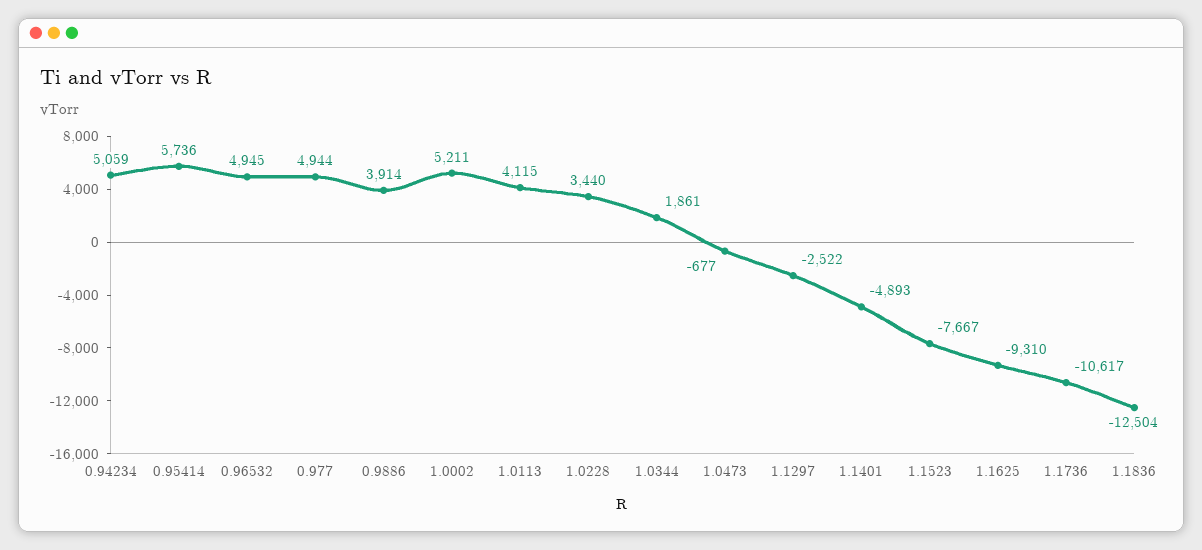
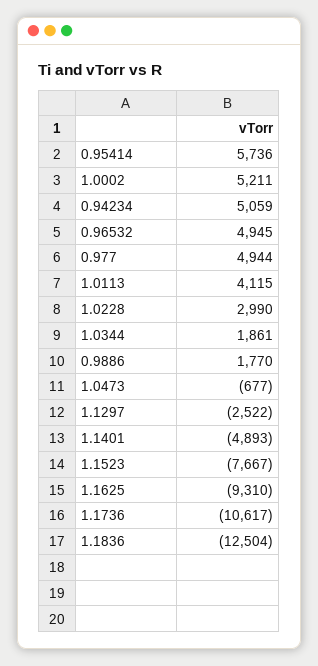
0.9886: 3914 -> 1770
1.0228: 3440 -> 2990

